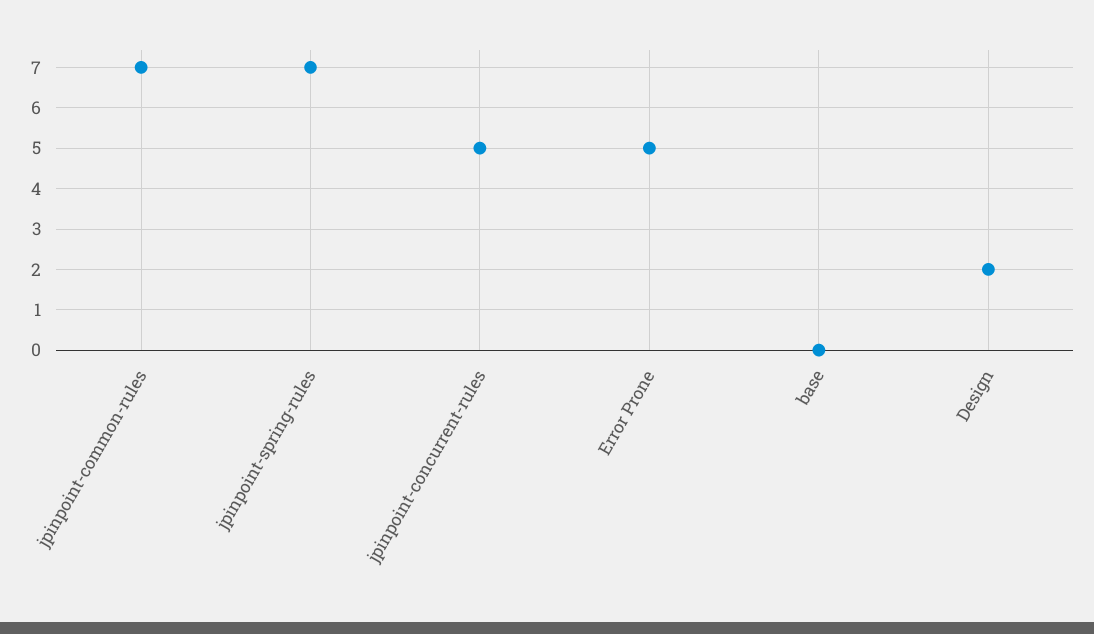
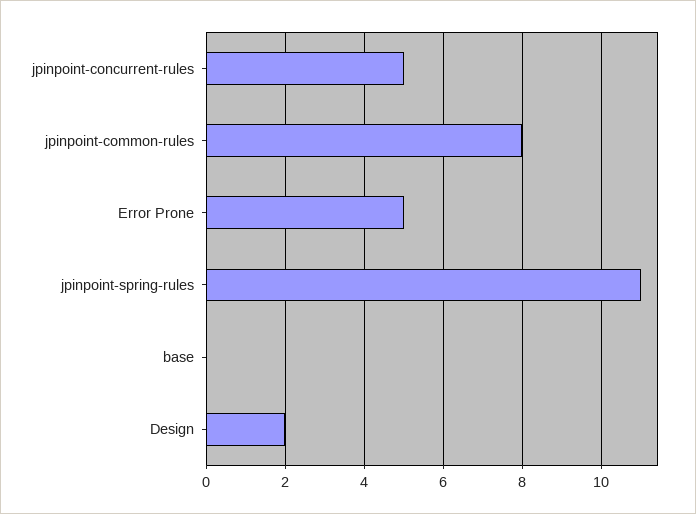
jpinpoint-common-rules: 7 -> 8
jpinpoint-spring-rules: 7 -> 11

